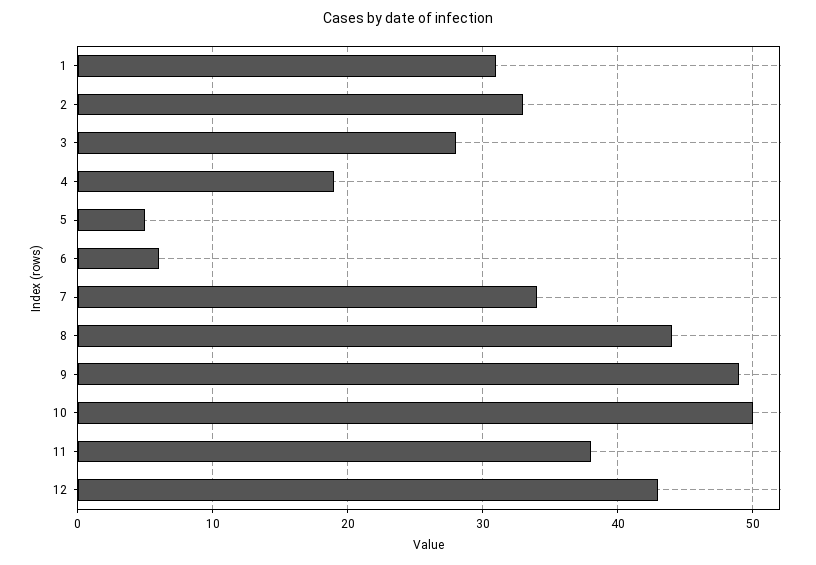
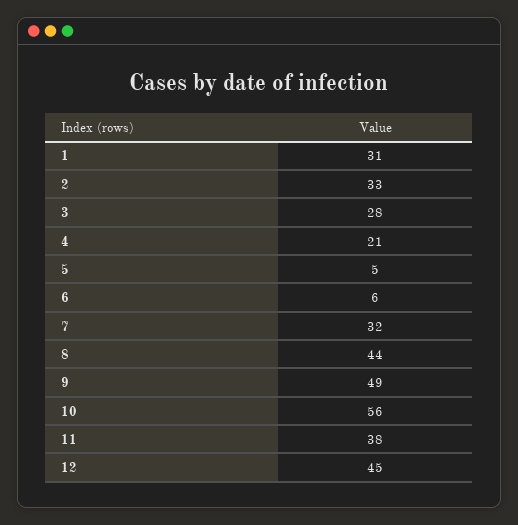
4: 19 -> 21
7: 34 -> 32
10: 50 -> 56
12: 43 -> 45

